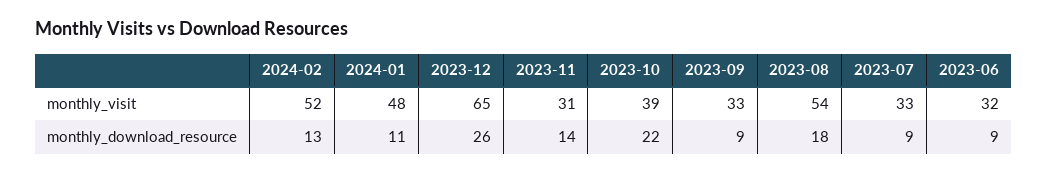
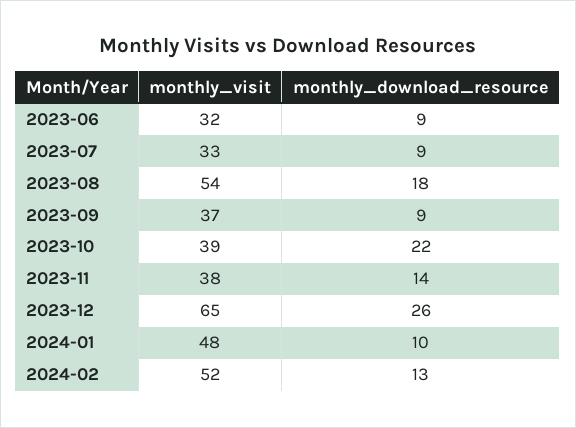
2023-11, monthly_visit: 31 -> 38
2023-09, monthly_visit: 33 -> 37
2024-01, monthly_download_resource: 11 -> 10

